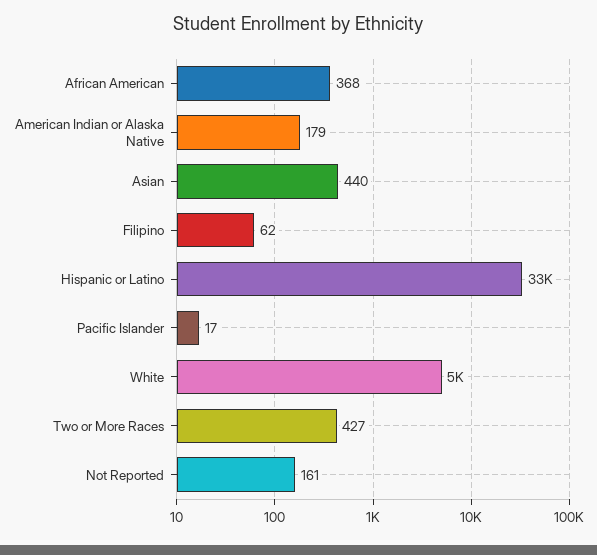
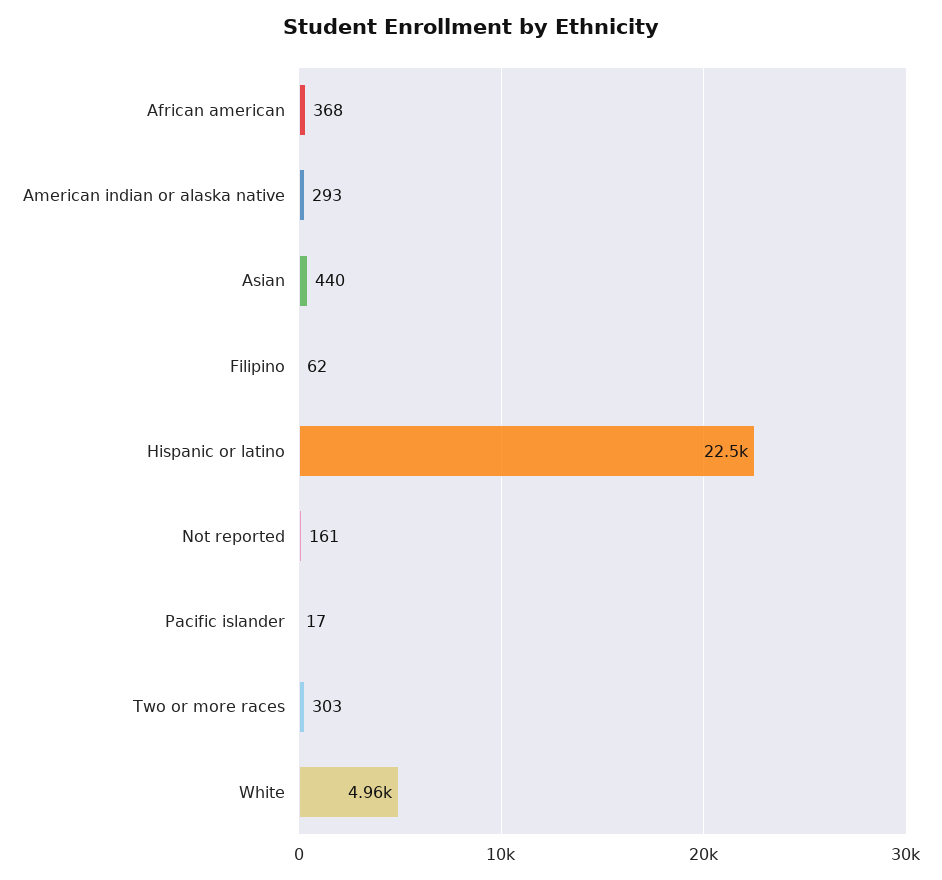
American Indian or Alaska Native: 179 -> 293
Hispanic or Latino: 33000 -> 22500
Two or More Races: 427 -> 303

